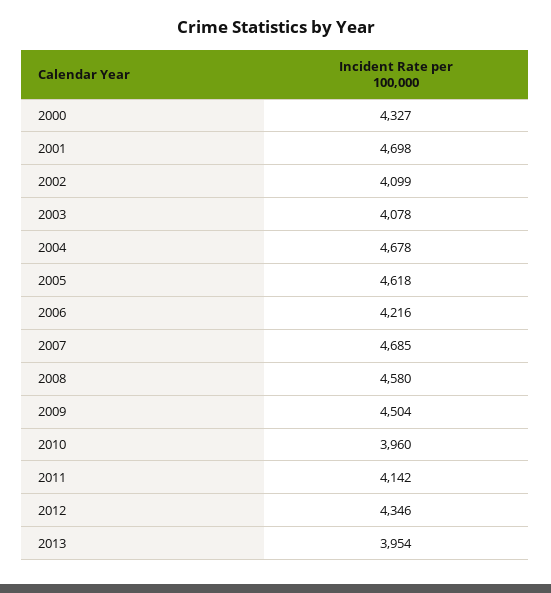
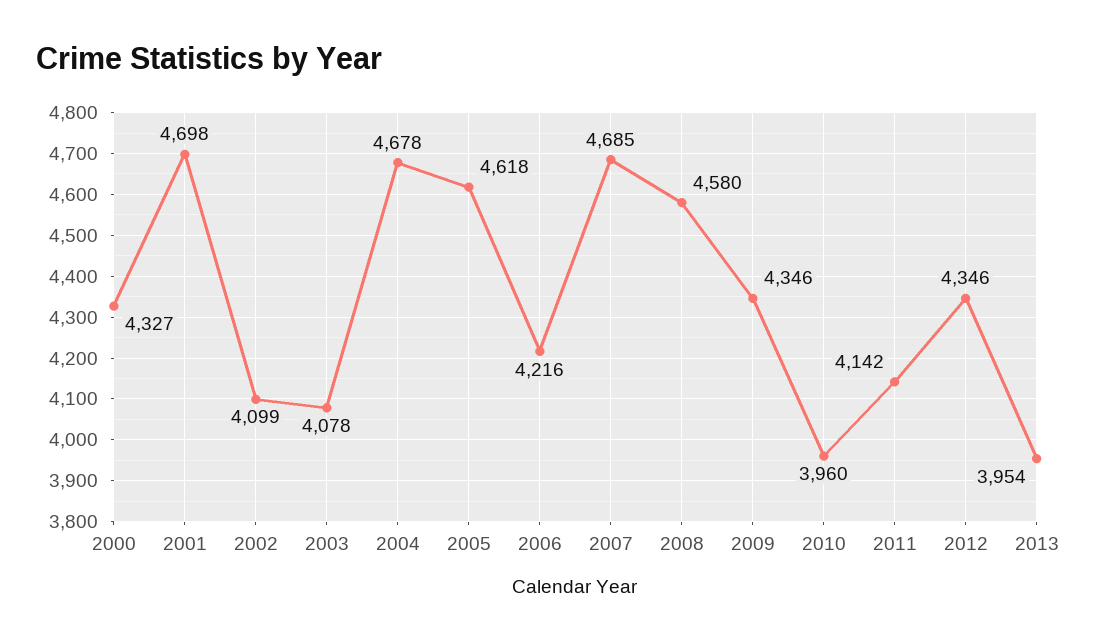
2009: 4504 -> 4346

